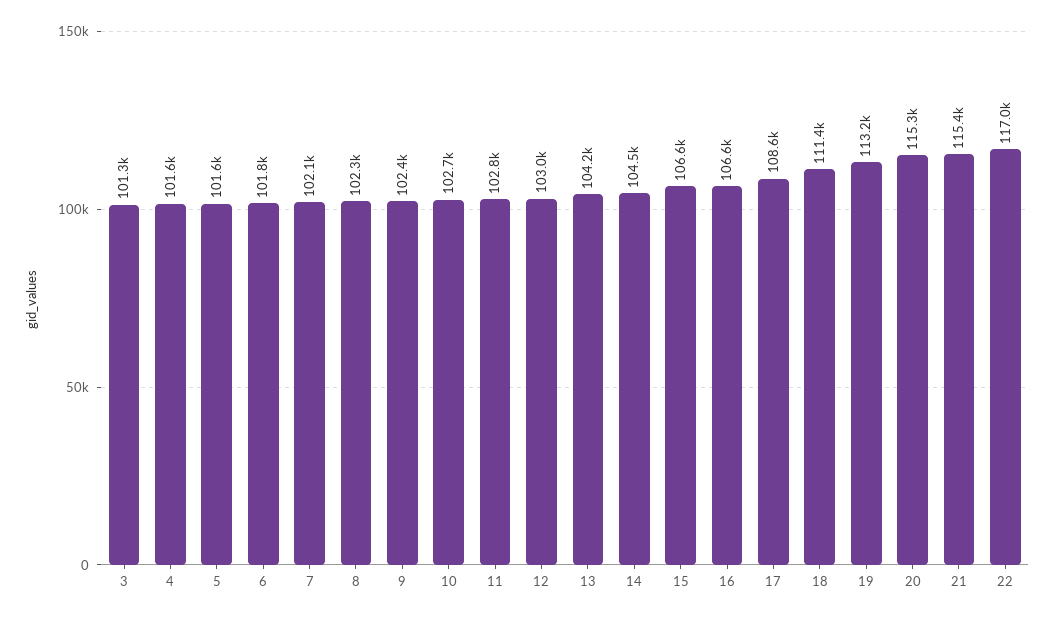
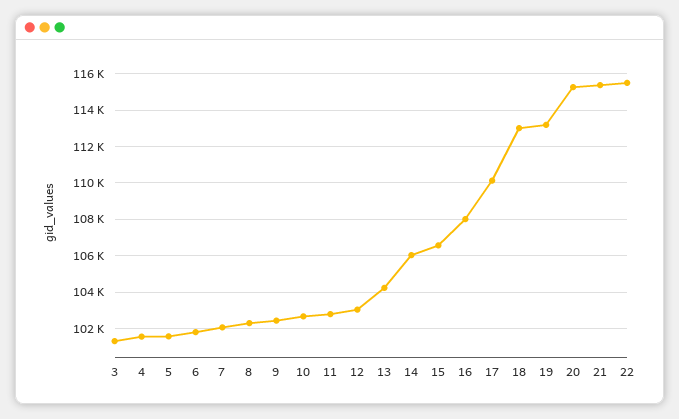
14: 104500 -> 106000
16: 106600 -> 108000
17: 108600 -> 110000
18: 111400 -> 113000
22: 117000 -> 115500

